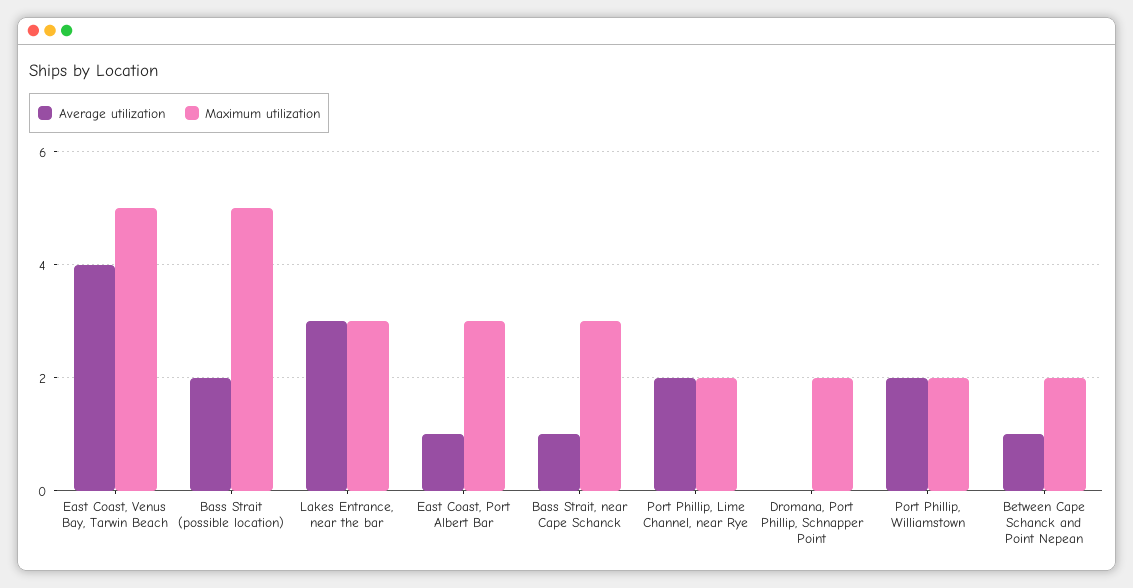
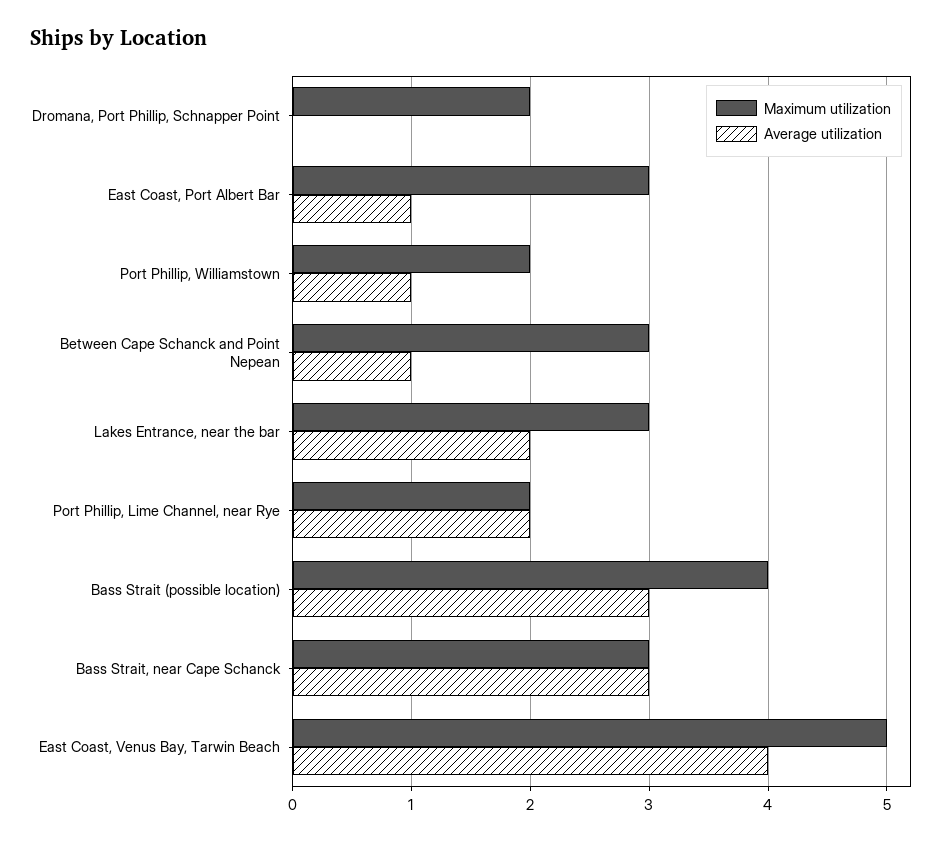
Average utilization, Bass Strait (possible location): 2 -> 3
Maximum utilization, Bass Strait (possible location): 5 -> 4
Average utilization, Lakes Entrance, near the bar: 3 -> 2
Average utilization, Bass Strait, near Cape Schanck: 1 -> 3
Average utilization, Port Phillip, Williamstown: 2 -> 1
Maximum utilization, Between Cape Schanck and Point Nepean: 2 -> 3

